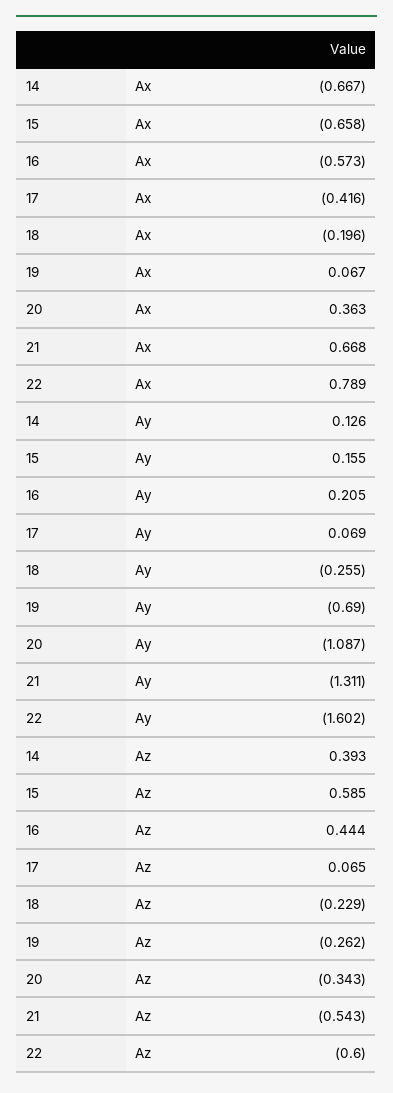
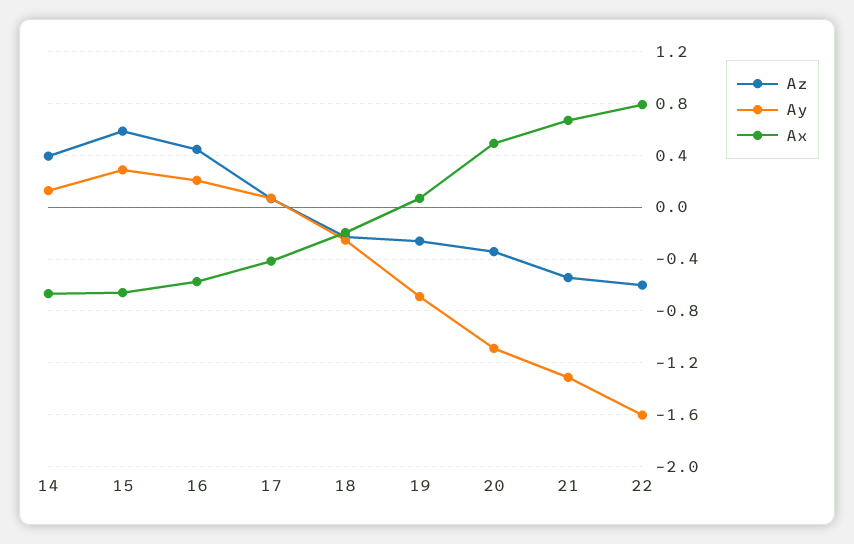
Ax, 20: 0.363 -> 0.5
Ay, 15: 0.155 -> 0.3

